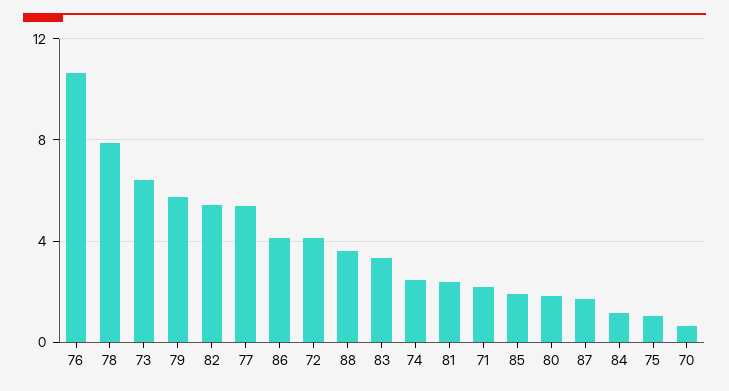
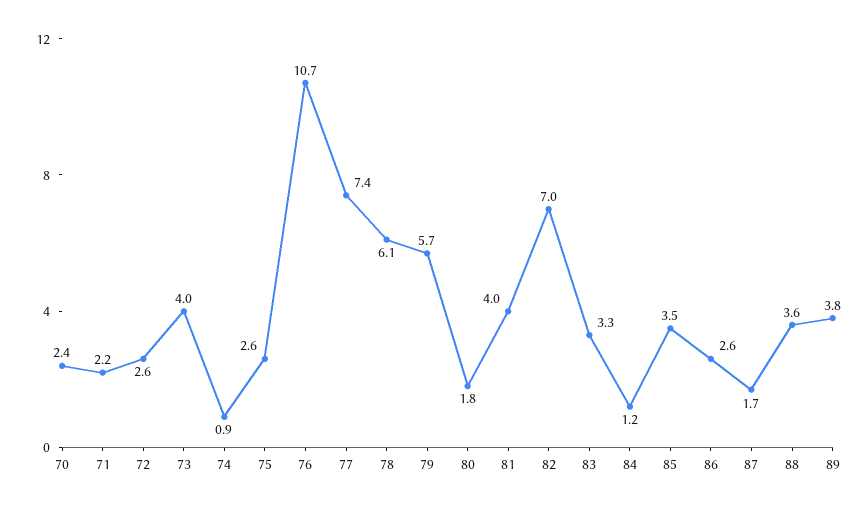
78: 8 -> 6.1
73: 6.5 -> 4
82: 5.5 -> 7
77: 5.5 -> 7.4
86: 4 -> 2.6
72: 4 -> 2.6
74: 2.5 -> 0.9
81: 2.5 -> 4
85: 2 -> 3.5
75: 1 -> 2.6
70: 0.5 -> 2.4
89: none -> 3.8

